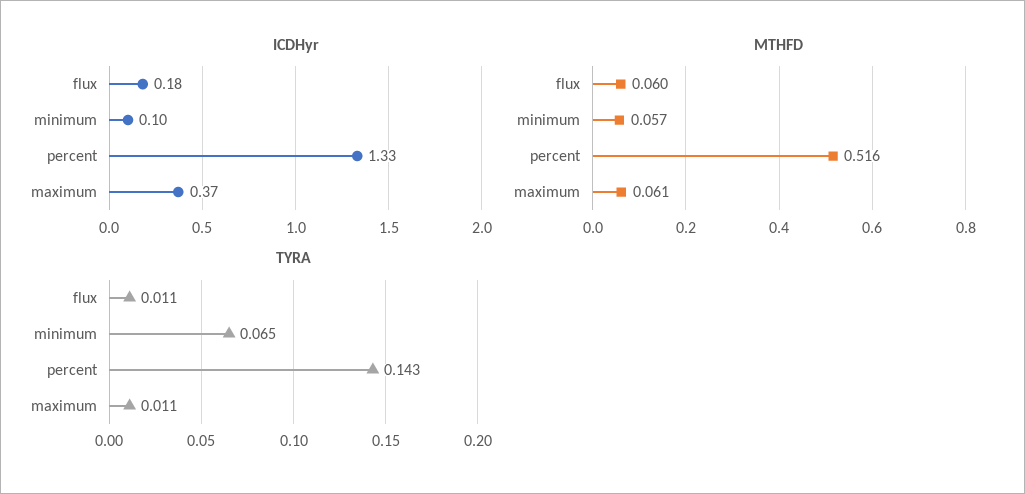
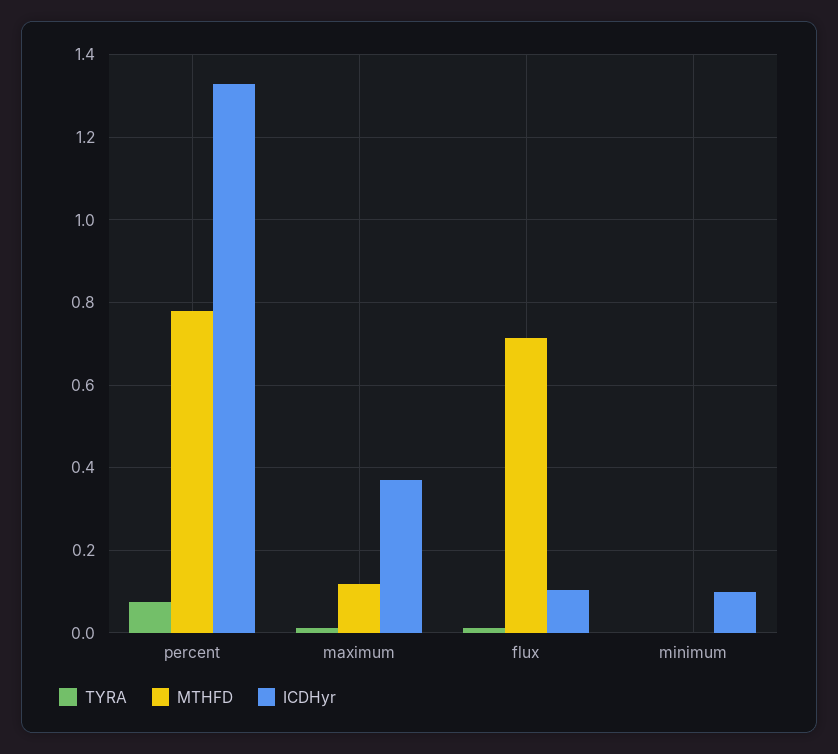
ICDHyr, flux: 0.18 -> 0.1
MTHFD, flux: 0.06 -> 0.72
MTHFD, minimum: 0.057 -> 0
MTHFD, percent: 0.516 -> 0.78
MTHFD, maximum: 0.061 -> 0.12
TYRA, minimum: 0.065 -> 0
TYRA, percent: 0.143 -> 0.08

